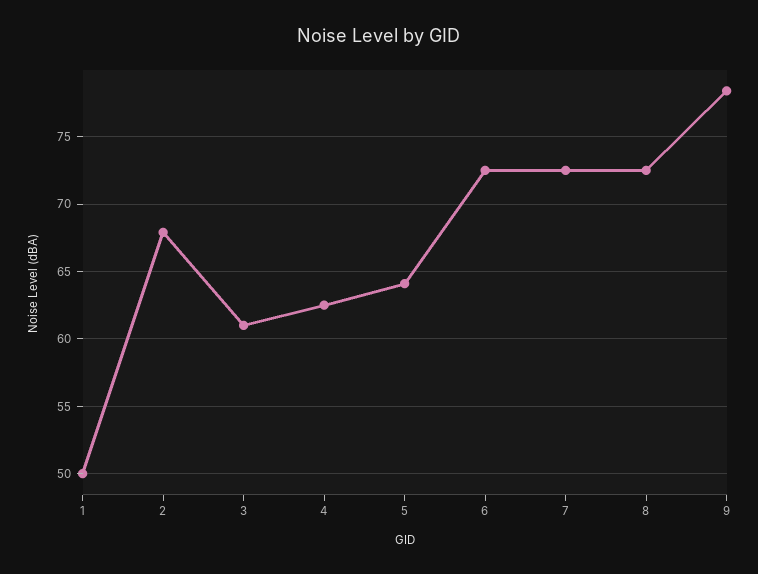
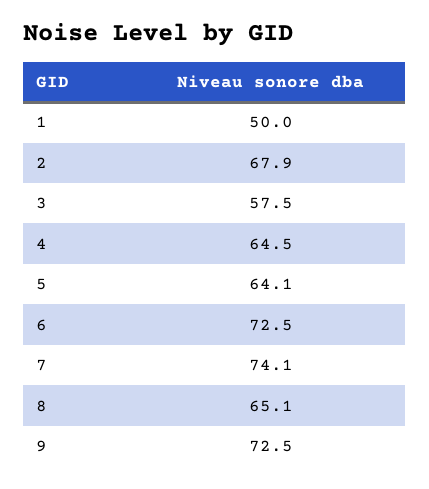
3: 61 -> 57.5
4: 62.5 -> 64.5
7: 72.5 -> 74.1
8: 72.5 -> 65.1
9: 78.5 -> 72.5

